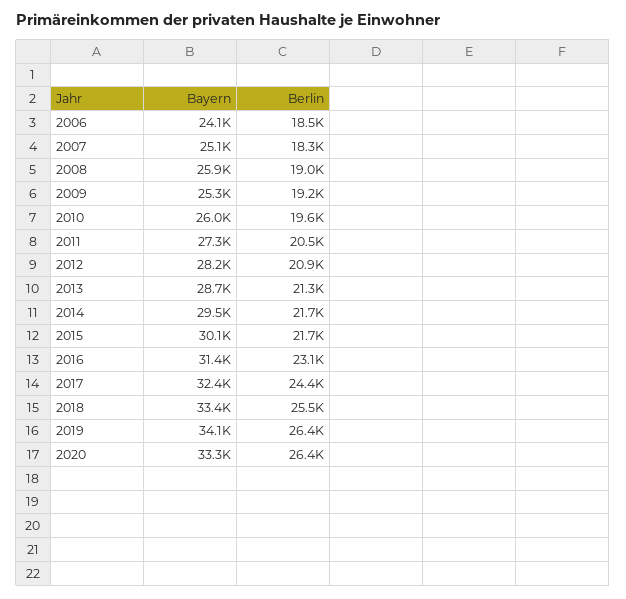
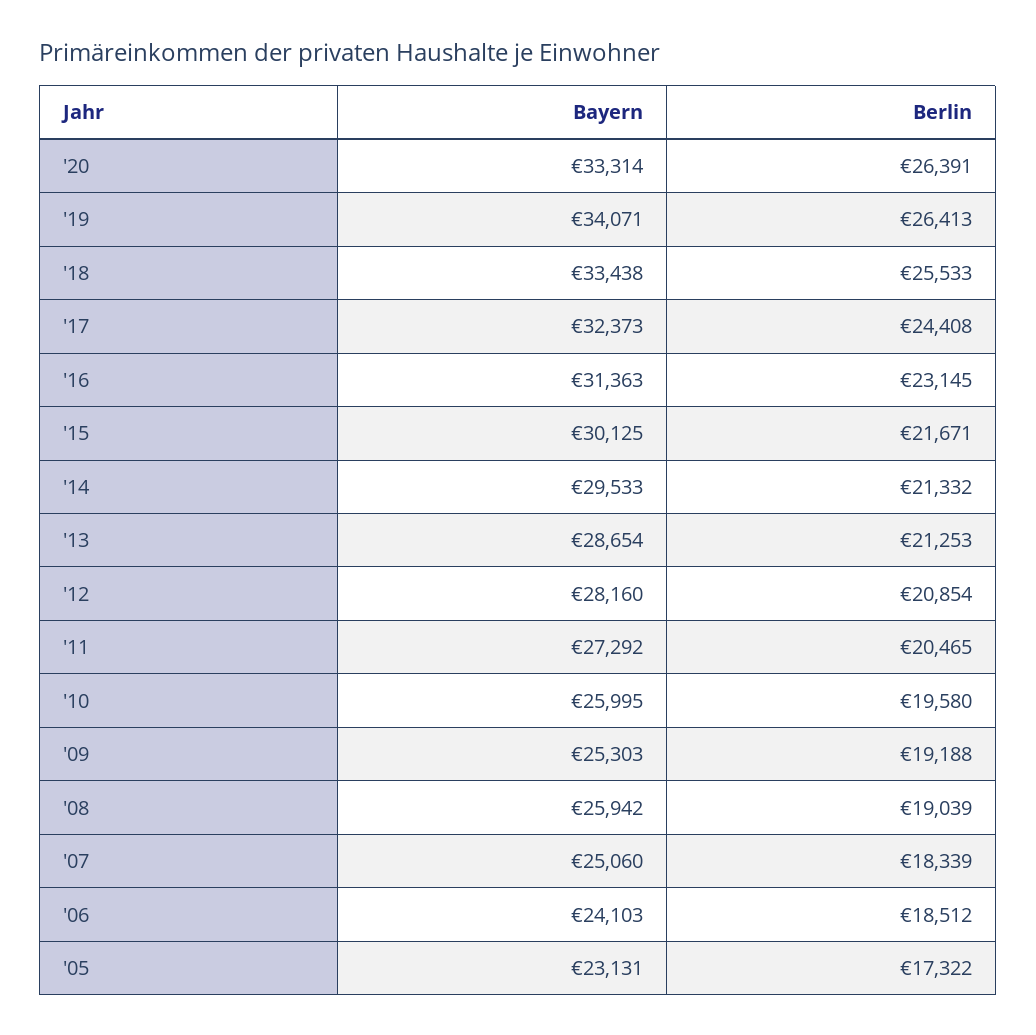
Berlin, 2014: 21700 -> 21332
Bayern, '05: none -> 23131
Berlin, '05: none -> 17322

